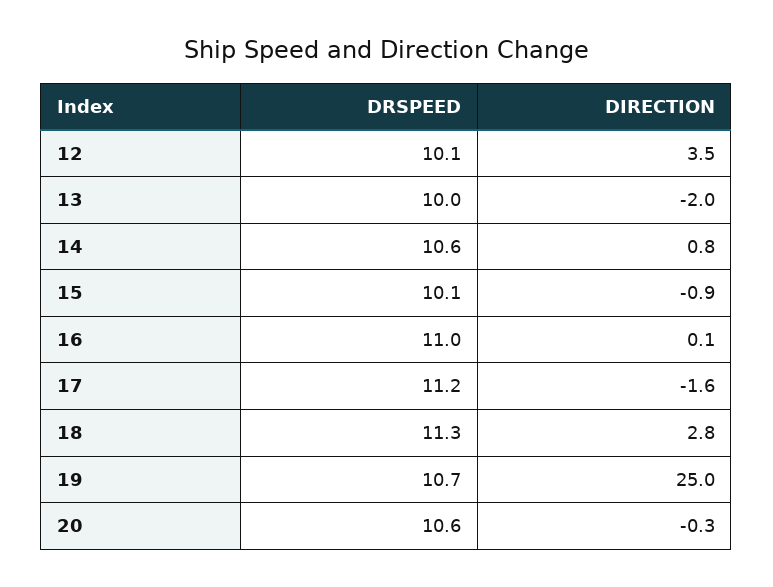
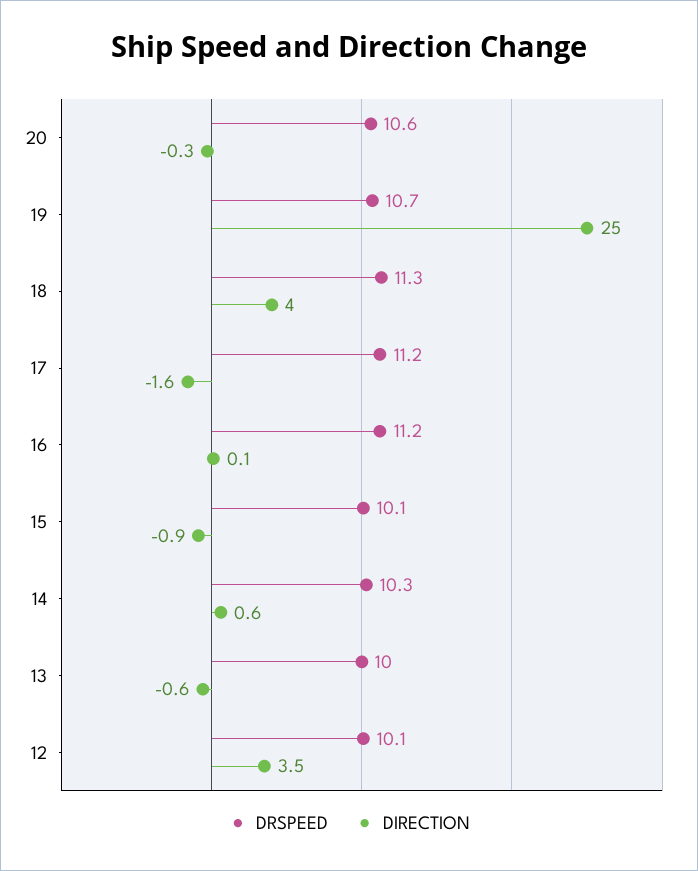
DIRECTION, 13: -2 -> -0.6
DRSPEED, 14: 10.6 -> 10.3
DIRECTION, 14: 0.8 -> 0.6
DRSPEED, 16: 11 -> 11.2
DIRECTION, 18: 2.8 -> 4

